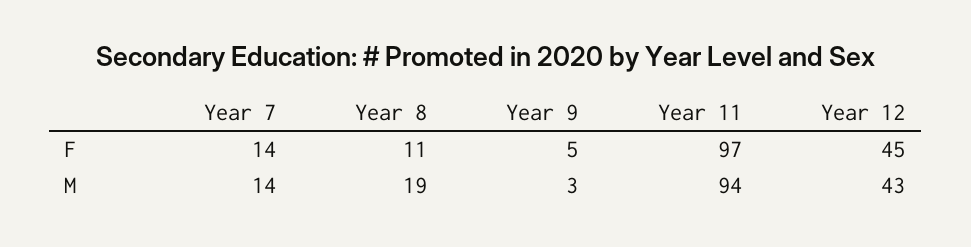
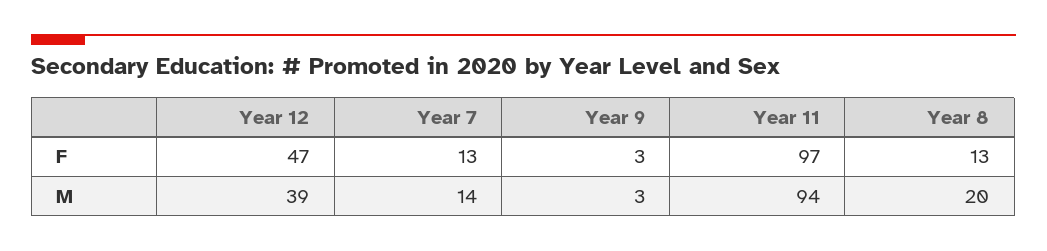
Year 7, F: 14 -> 13
Year 8, F: 11 -> 13
Year 9, F: 5 -> 3
Year 12, F: 45 -> 47
Year 8, M: 19 -> 20
Year 12, M: 43 -> 39

